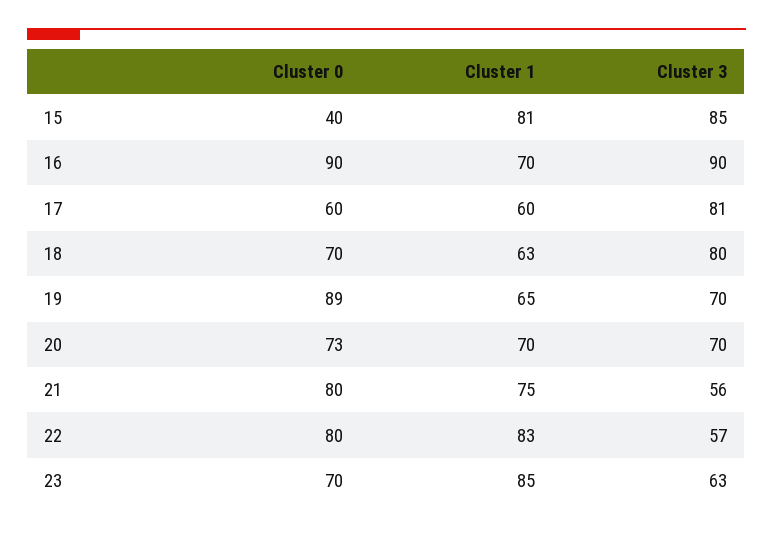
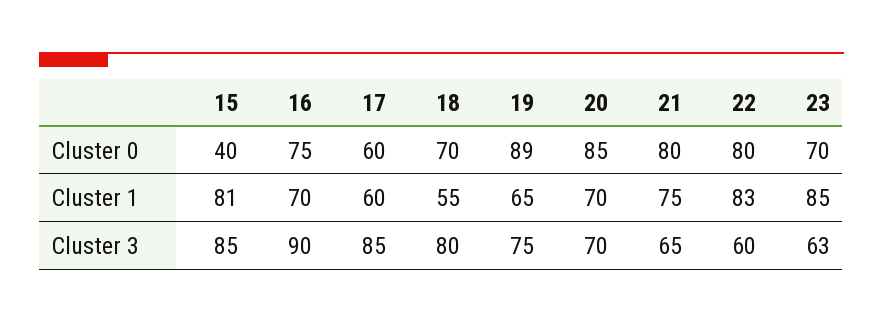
Cluster 0, 16: 90 -> 75
Cluster 3, 17: 81 -> 85
Cluster 1, 18: 63 -> 55
Cluster 3, 19: 70 -> 75
Cluster 0, 20: 73 -> 85
Cluster 3, 21: 56 -> 65
Cluster 3, 22: 57 -> 60

